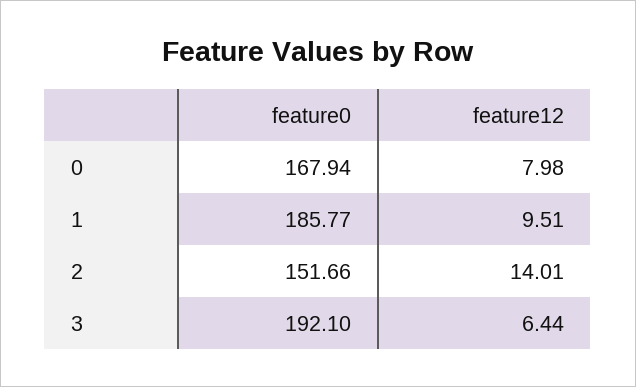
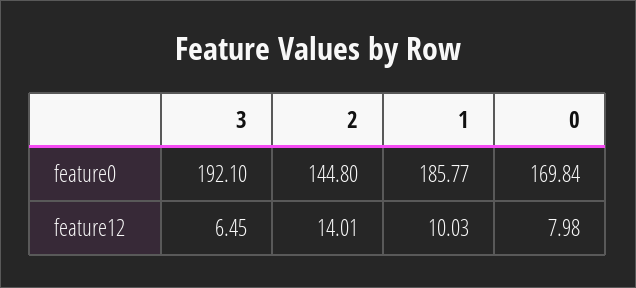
feature0, 0: 167.94 -> 169.84
feature12, 1: 9.51 -> 10.03
feature0, 2: 151.66 -> 144.8
feature12, 3: 6.44 -> 6.45

